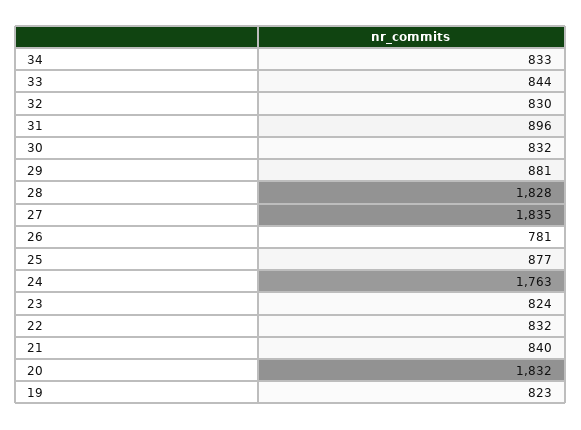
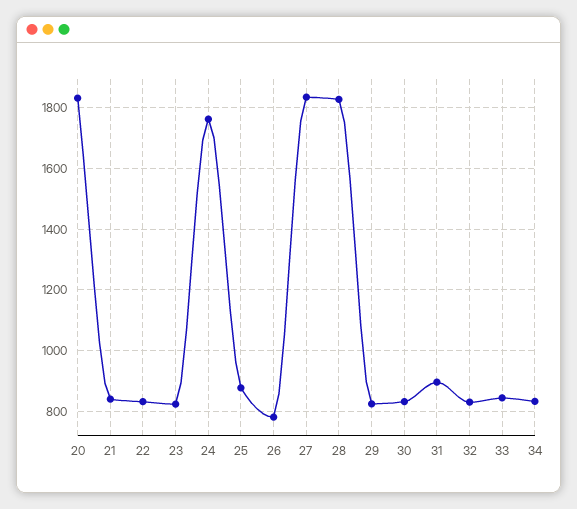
29: 881 -> 820
19: 823 -> none

